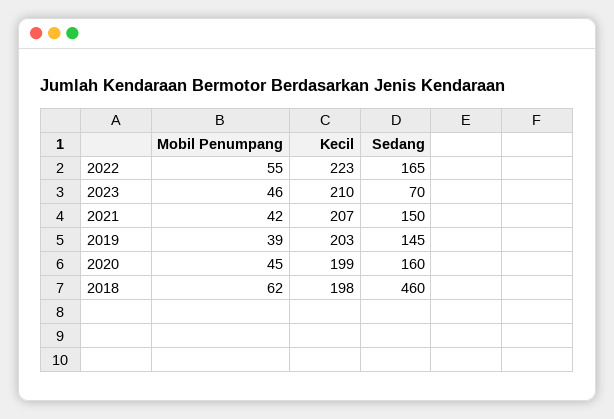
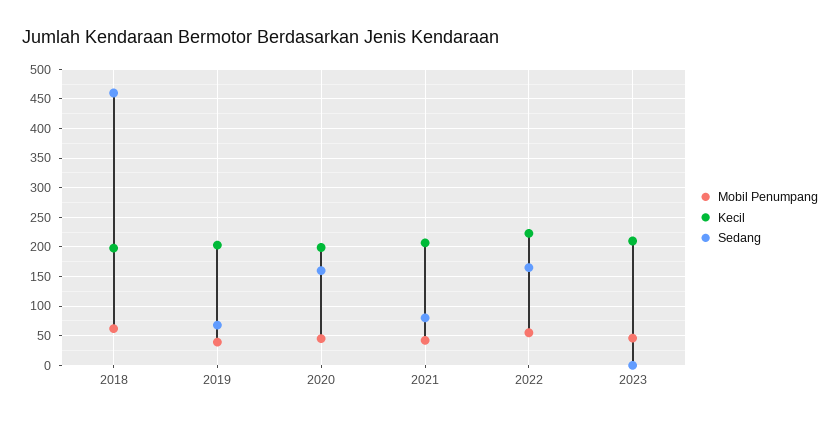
Sedang, 2023: 70 -> 0
Sedang, 2021: 150 -> 75
Sedang, 2019: 145 -> 75

